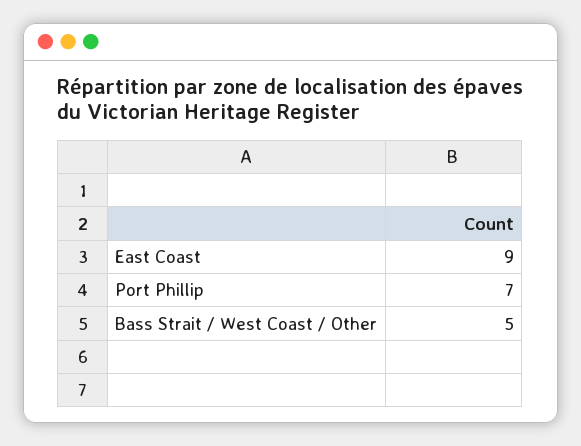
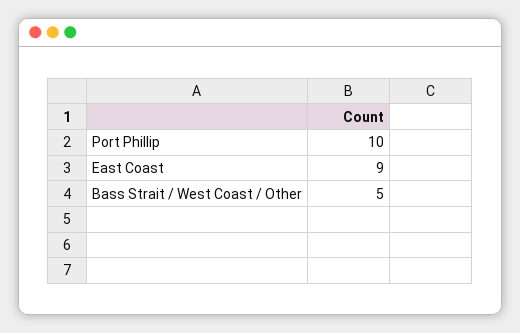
Port Phillip: 7 -> 10

